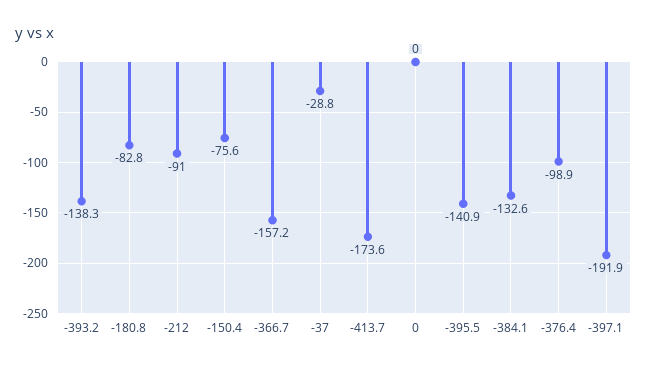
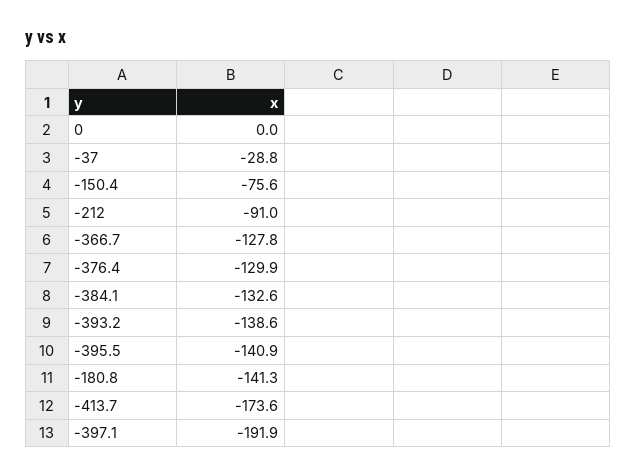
-393.2: -138.3 -> -138.6
-180.8: -82.8 -> -141.3
-366.7: -157.2 -> -127.8
-376.4: -98.9 -> -129.9

